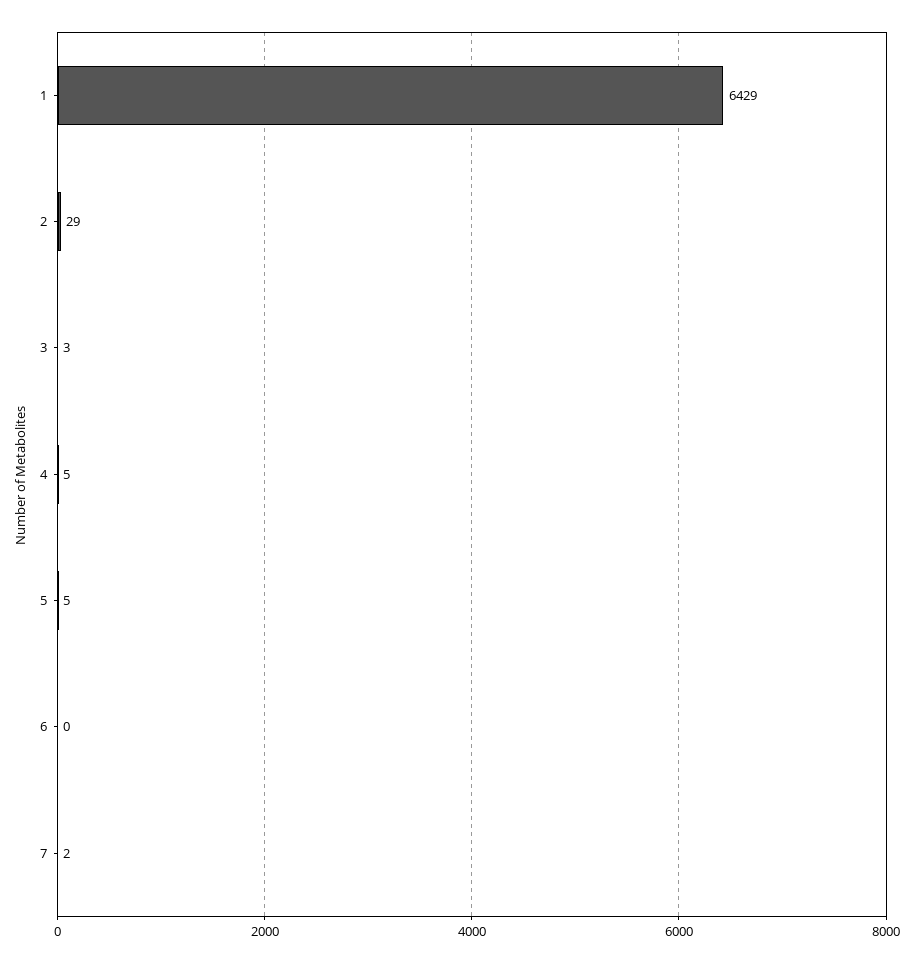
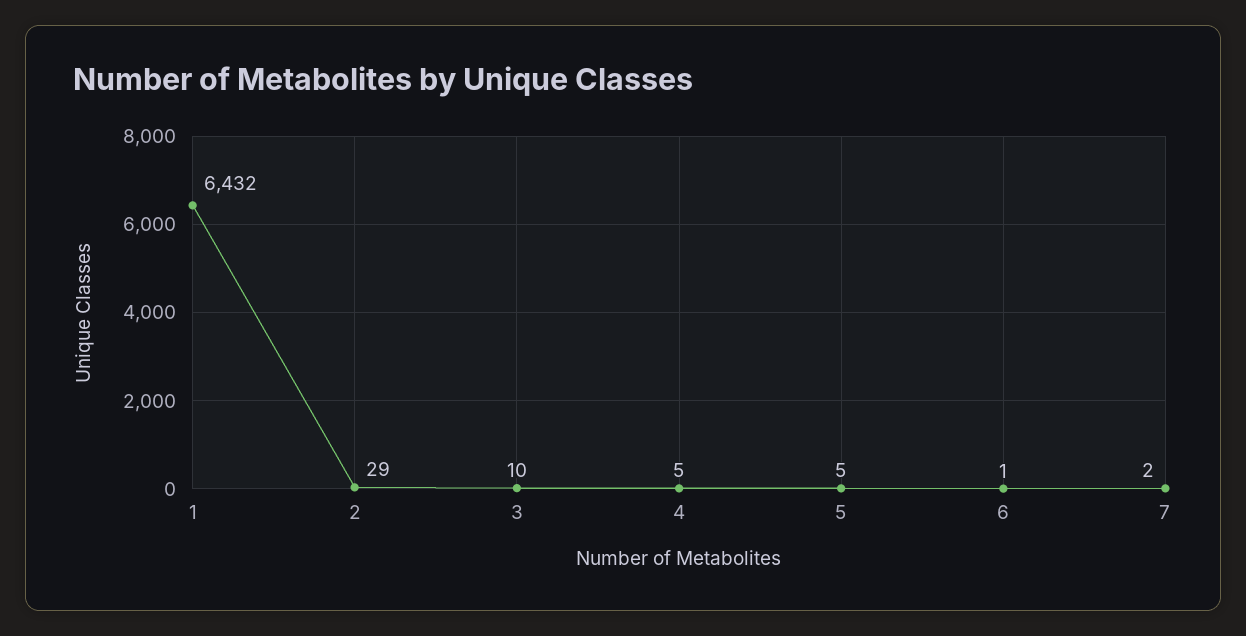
1: 6429 -> 6432
3: 3 -> 10
6: 0 -> 1

